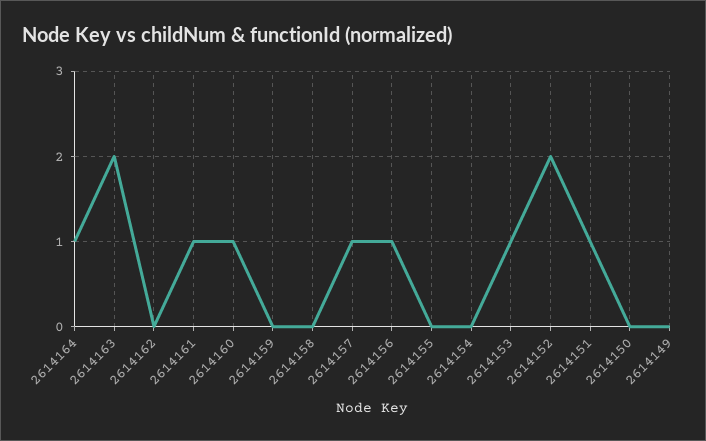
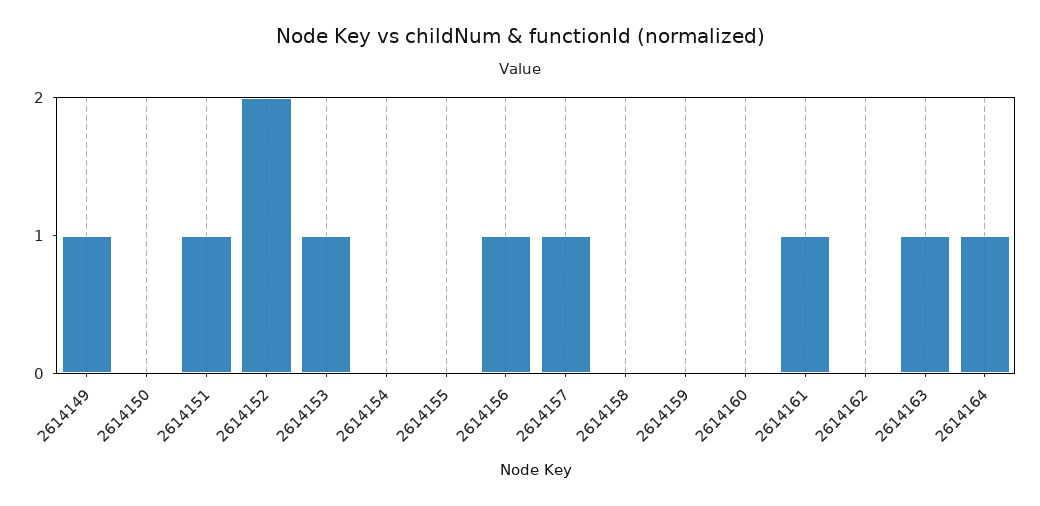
2614163: 2 -> 1
2614160: 1 -> 0
2614149: 0 -> 1

